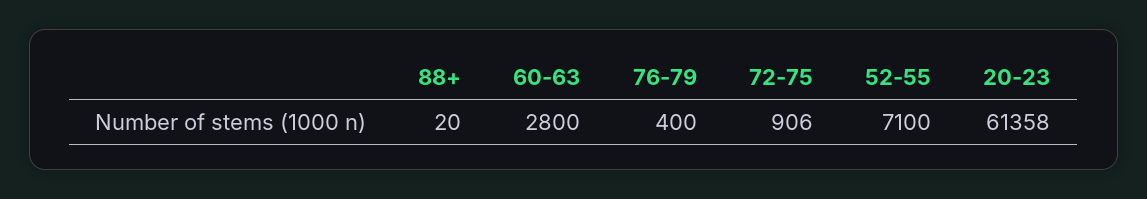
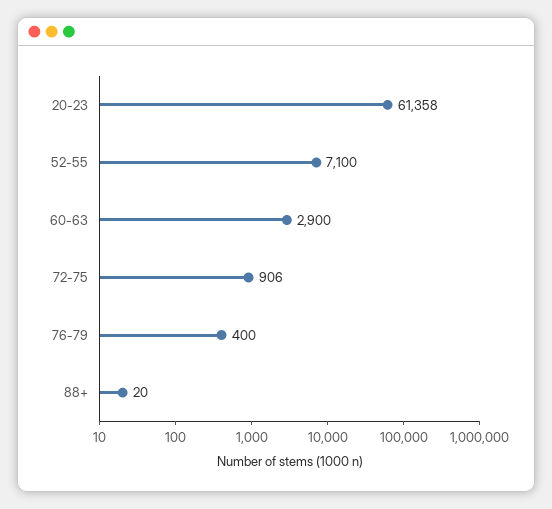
60-63: 2800 -> 2900

